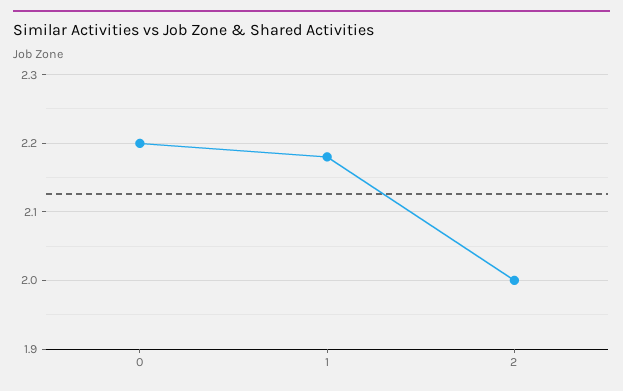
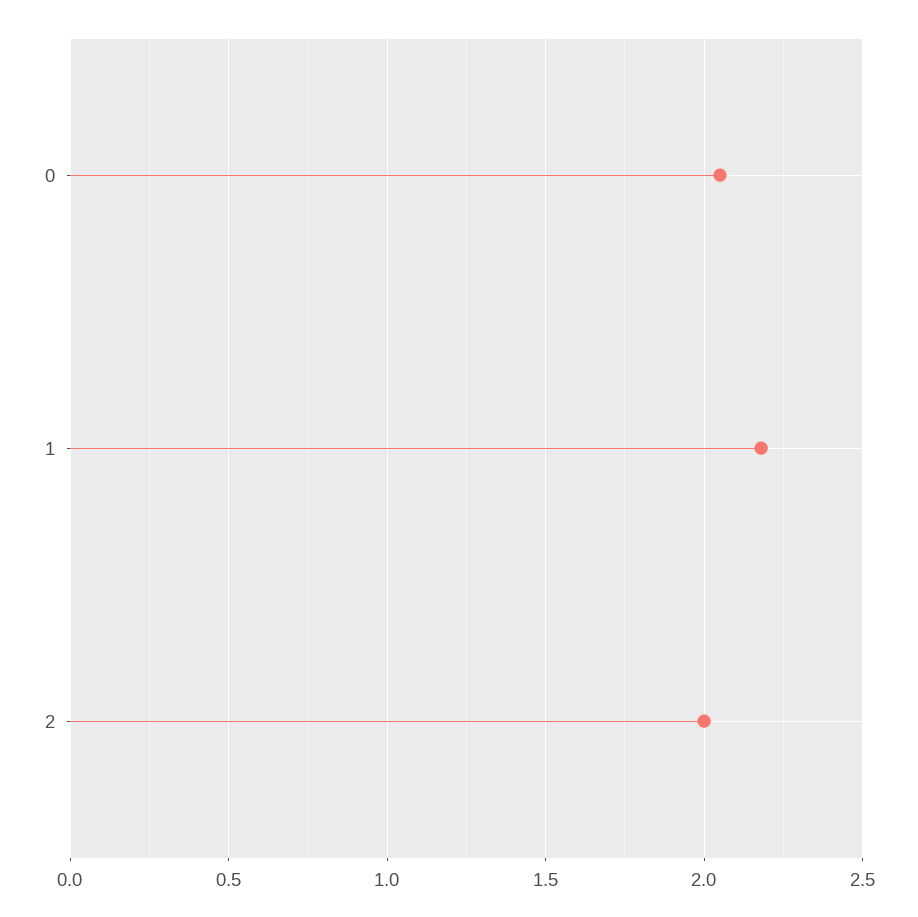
0: 2.2 -> 2.05

